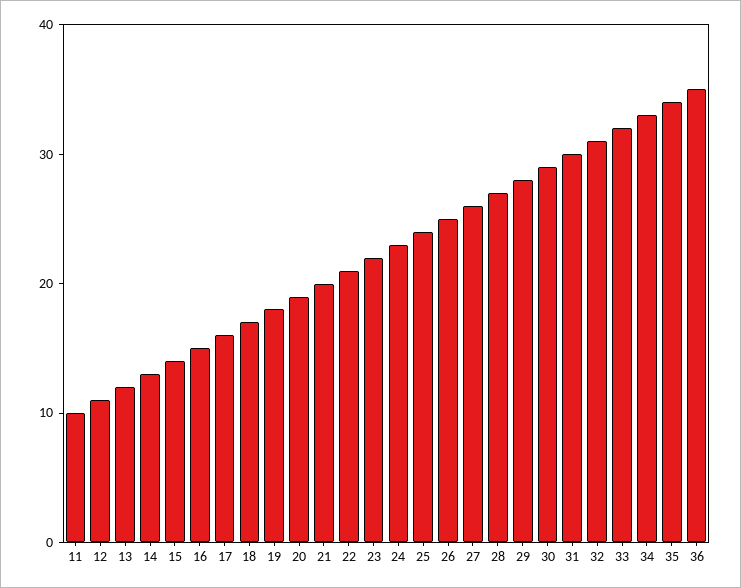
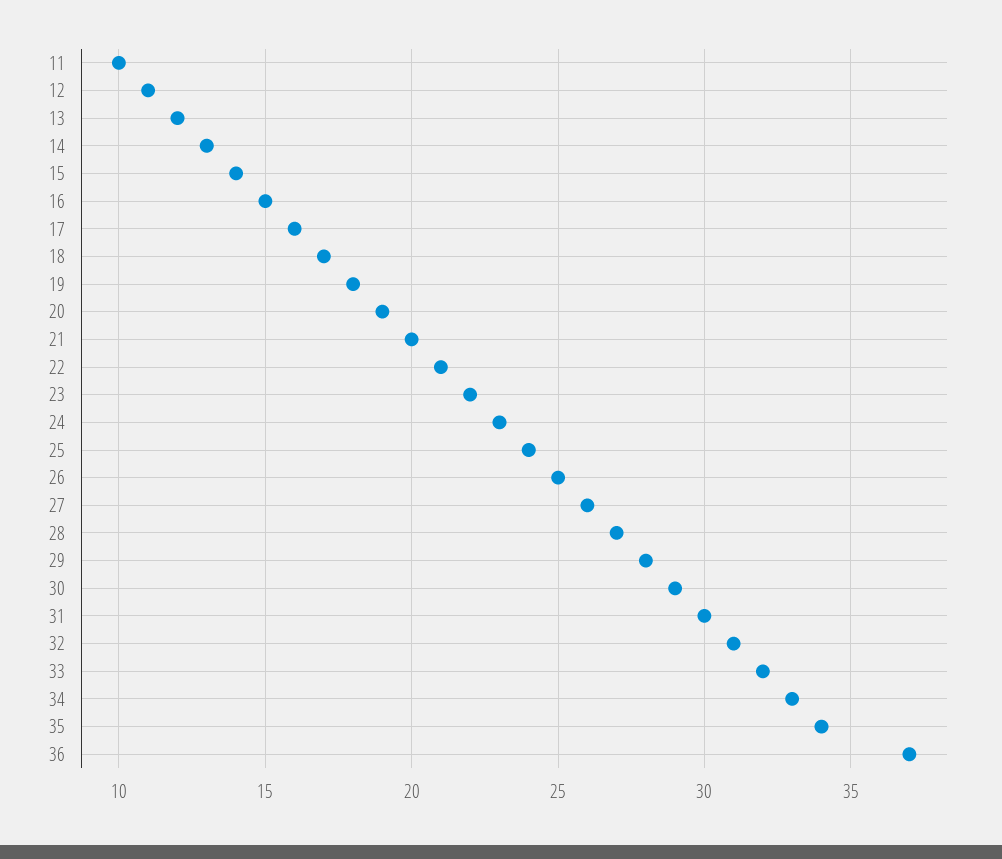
36: 35 -> 37

